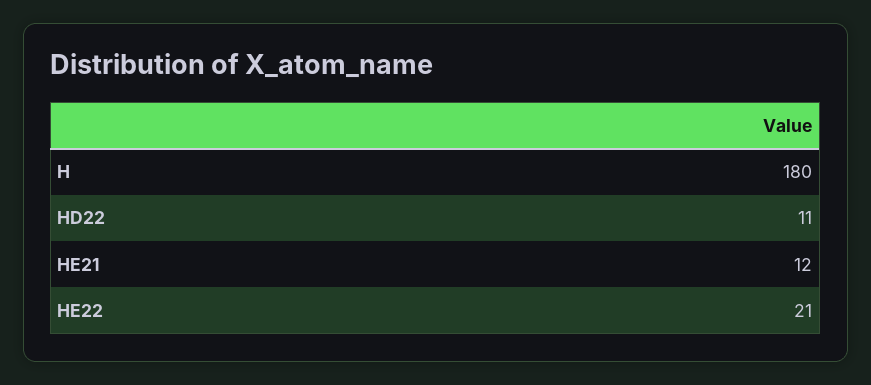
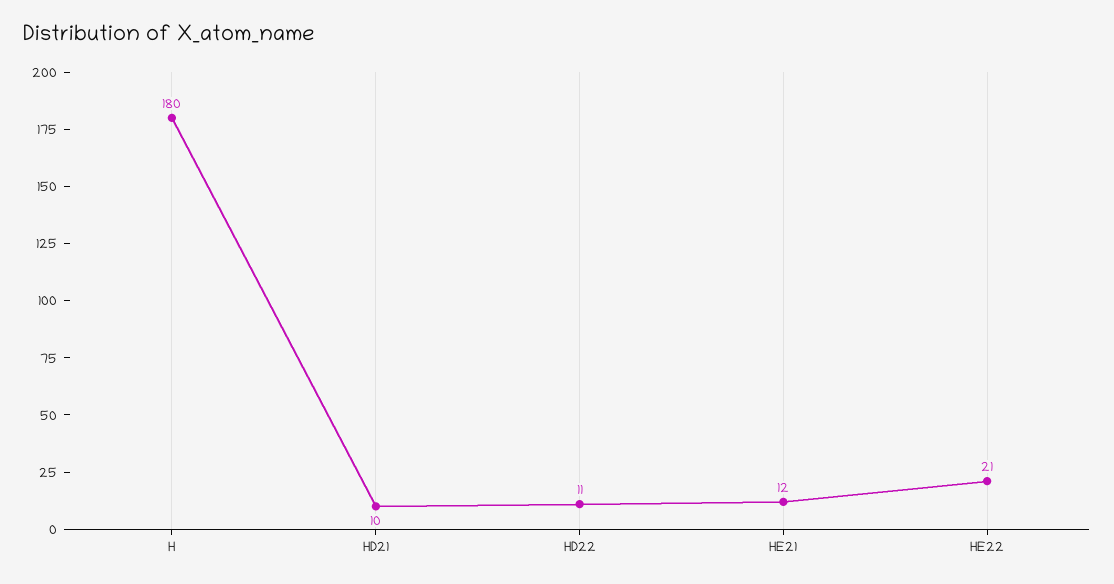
HD21: none -> 10

